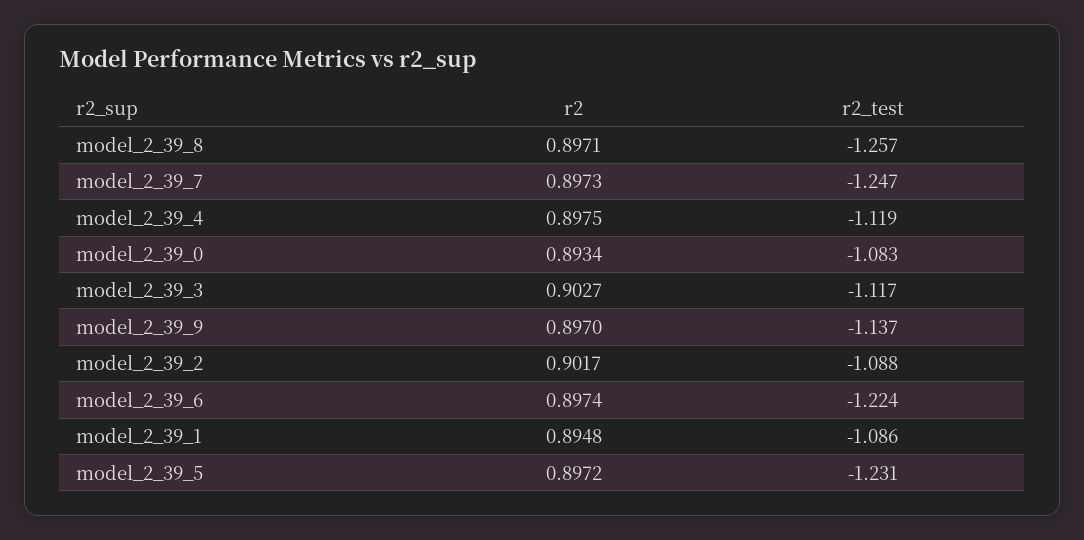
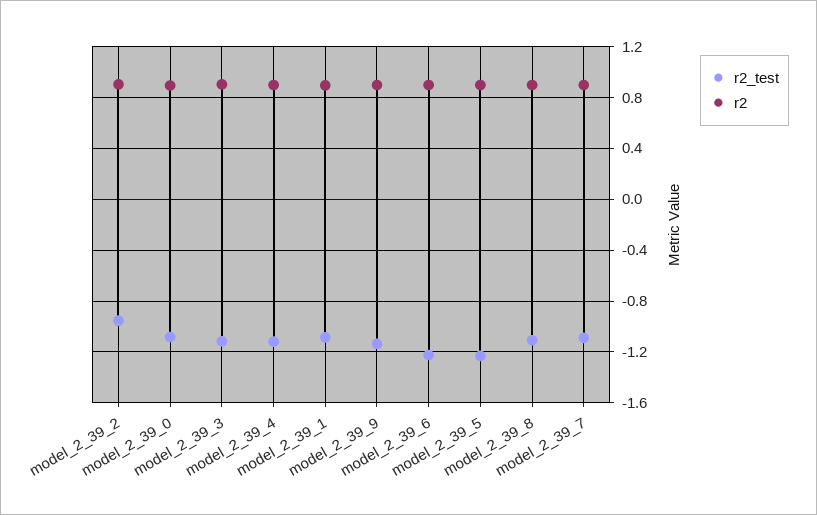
r2_test, model_2_39_8: -1.257 -> -1.1
r2_test, model_2_39_7: -1.247 -> -1.1
r2_test, model_2_39_2: -1.088 -> -0.95

